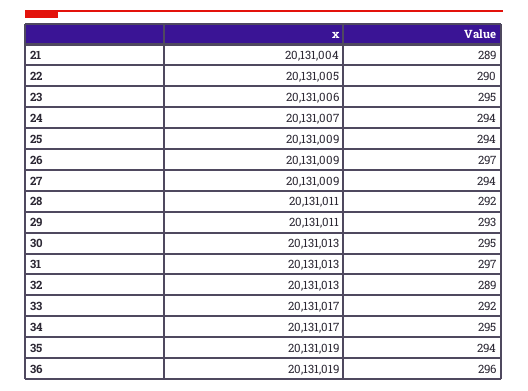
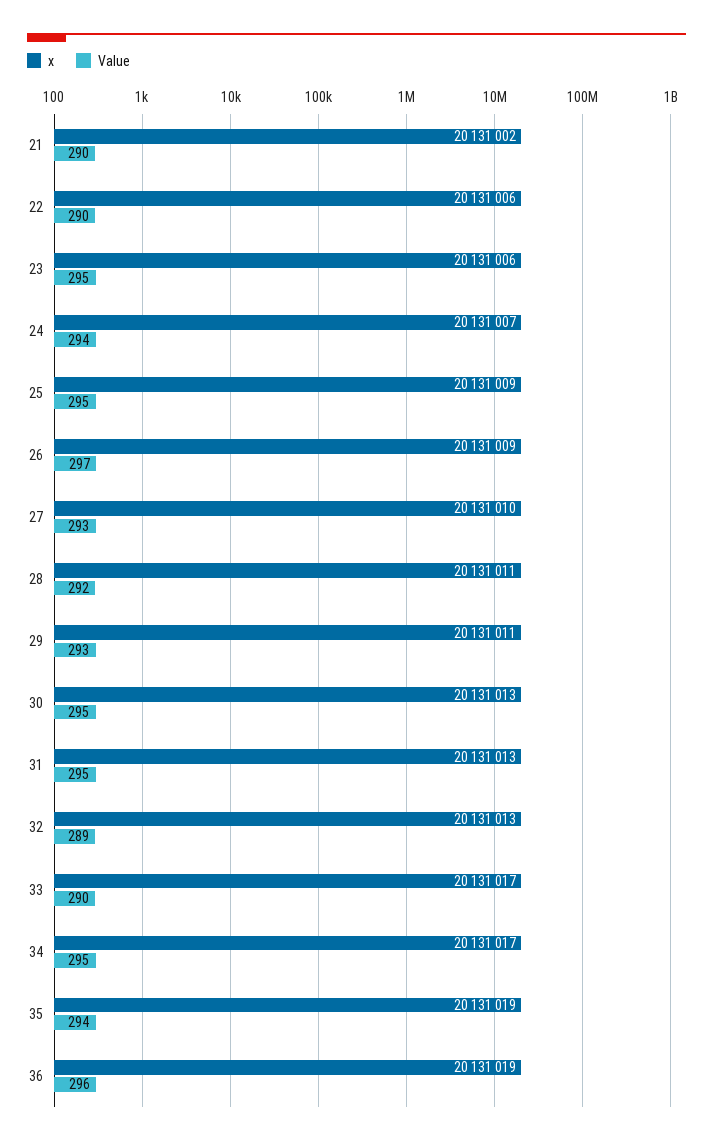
x, 21: 20131004 -> 20131002
Value, 21: 289 -> 290
x, 22: 20131005 -> 20131006
Value, 25: 294 -> 295
x, 27: 20131009 -> 20131010
Value, 27: 294 -> 293
Value, 31: 297 -> 295
Value, 33: 292 -> 290

